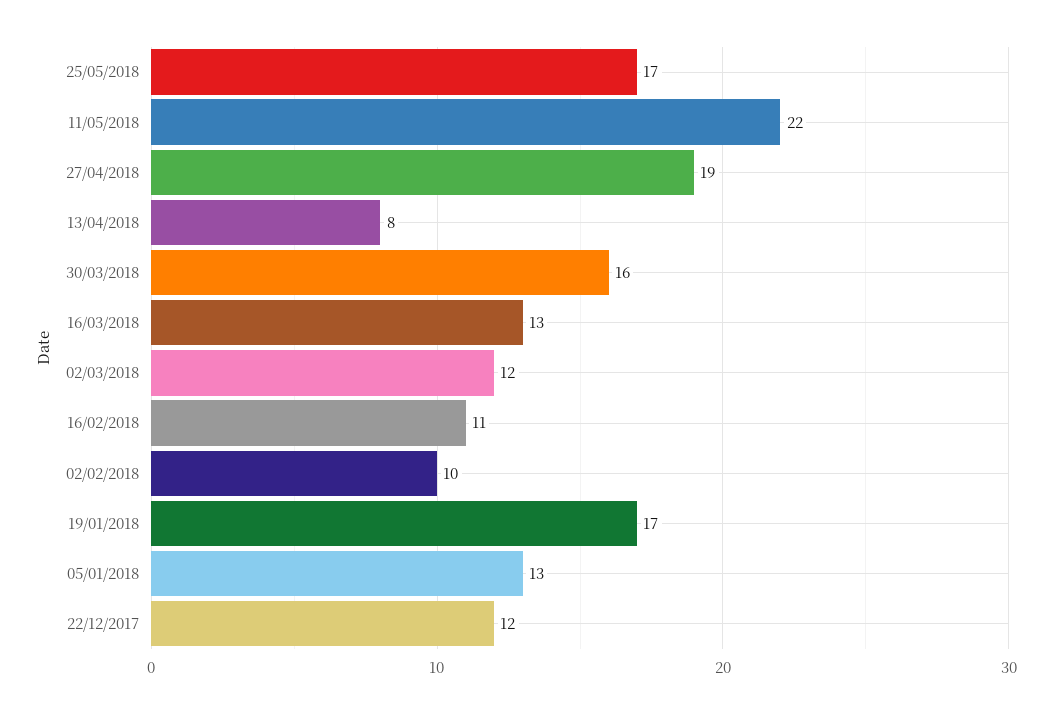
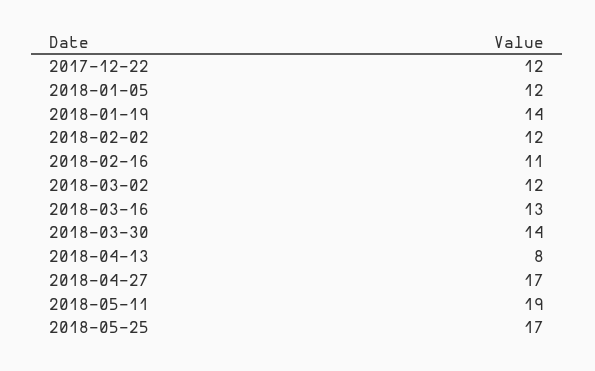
11/05/2018: 22 -> 19
27/04/2018: 19 -> 17
30/03/2018: 16 -> 14
02/02/2018: 10 -> 12
19/01/2018: 17 -> 14
05/01/2018: 13 -> 12

